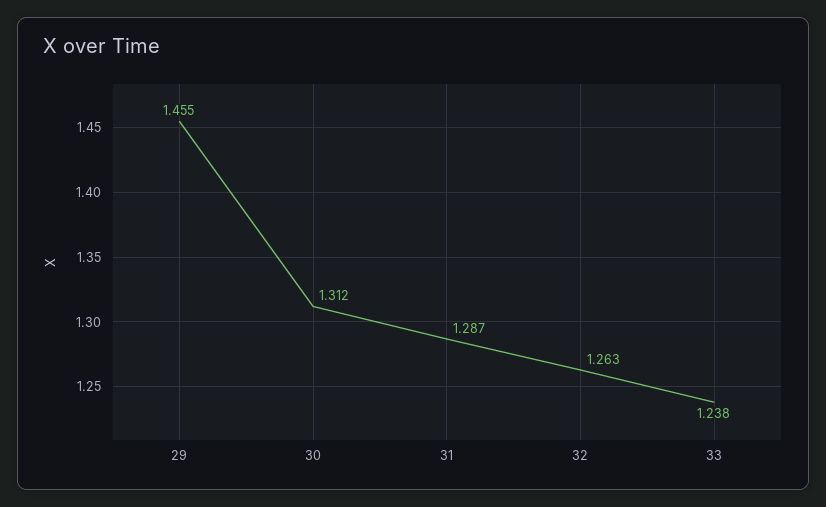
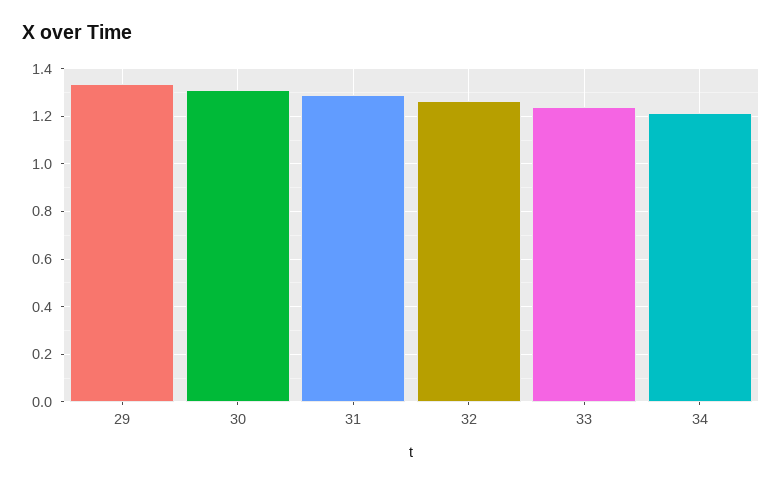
29: 1.455 -> 1.35
34: none -> 1.2

